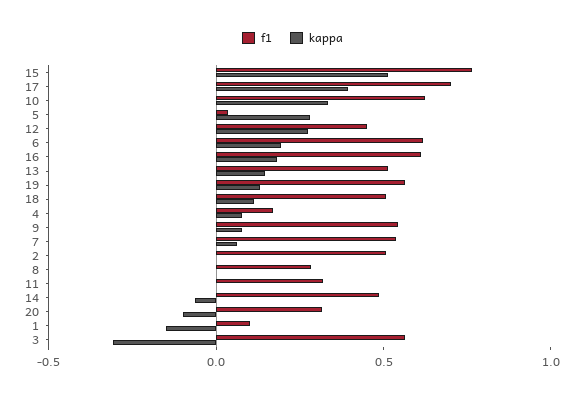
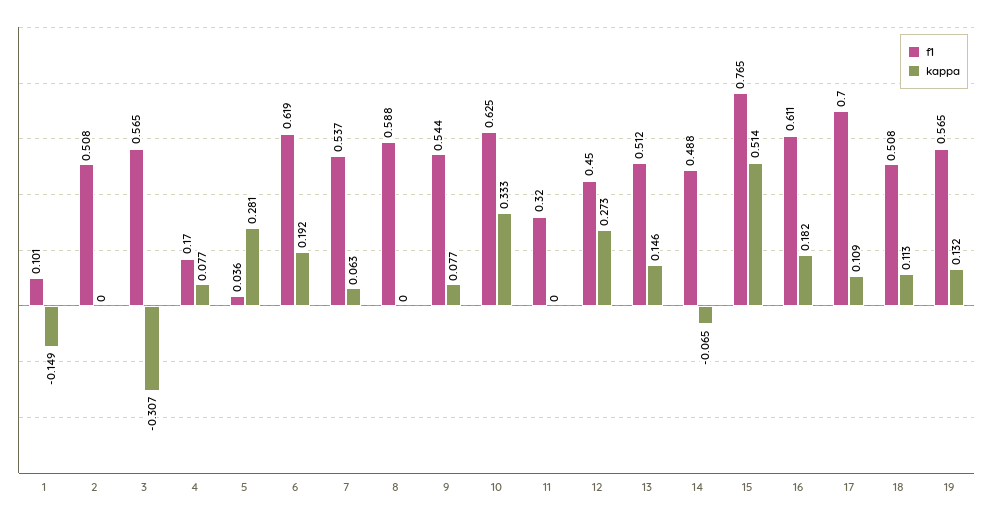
kappa, 17: 0.4 -> 0.109
f1, 8: 0.3 -> 0.588
f1, 20: 0.3 -> none
kappa, 20: -0.1 -> none

